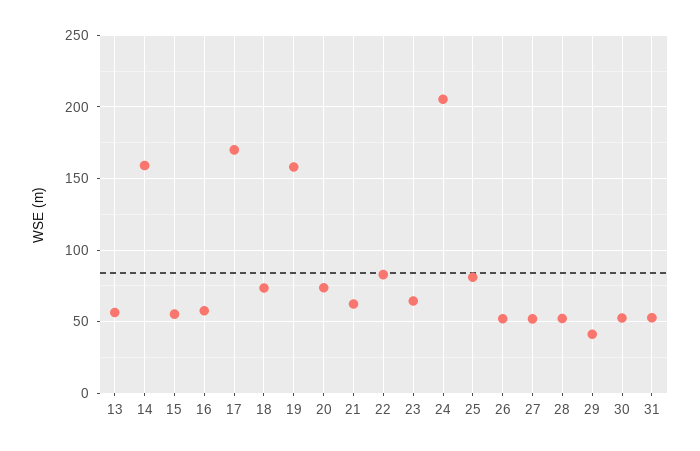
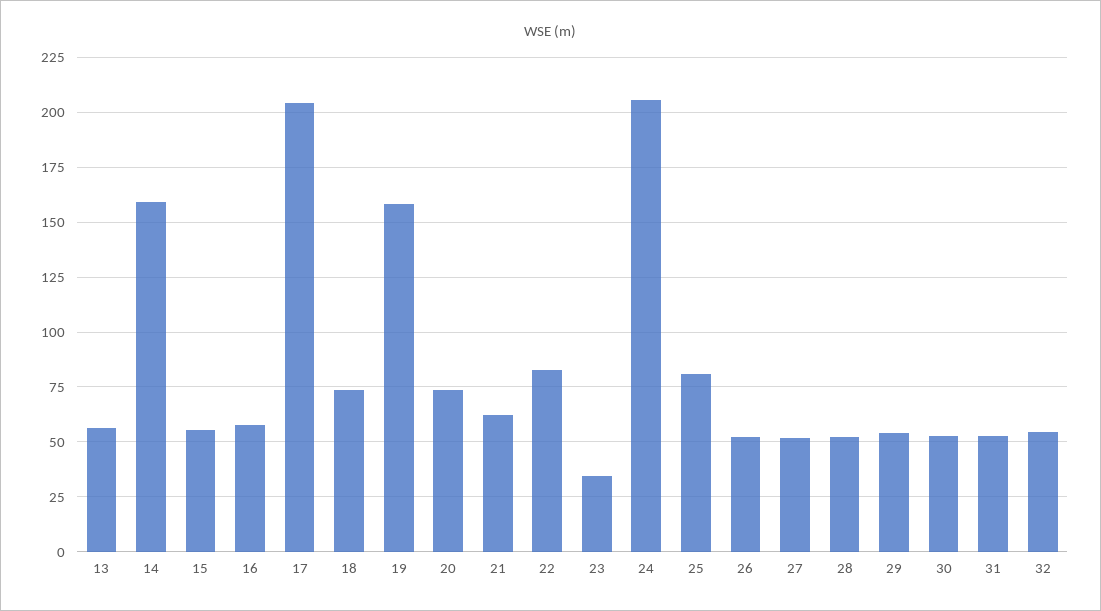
17: 170 -> 205
23: 65 -> 35
29: 40 -> 55
32: none -> 55

